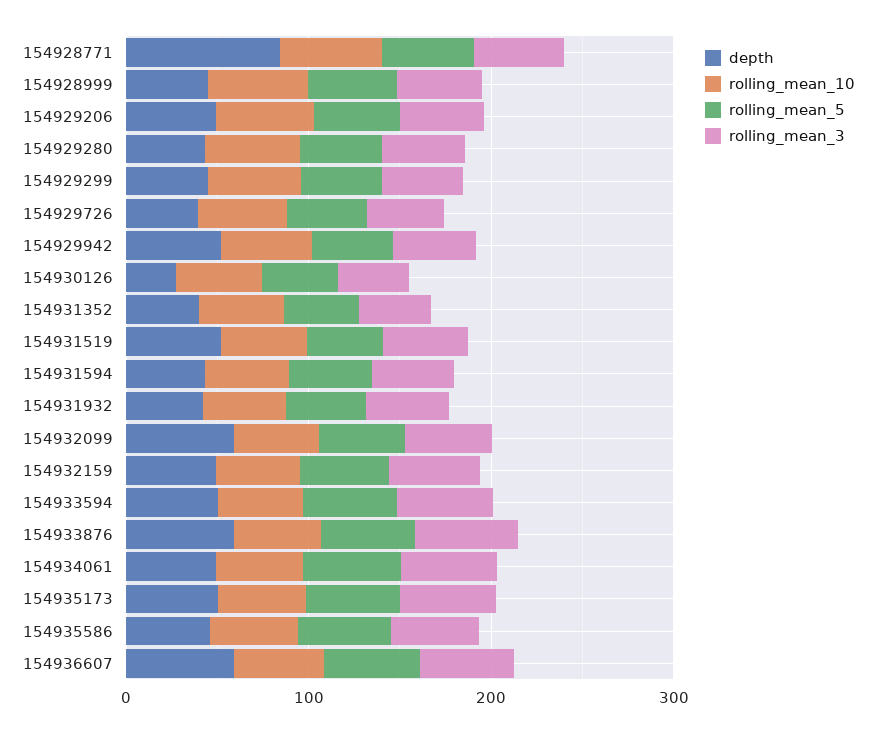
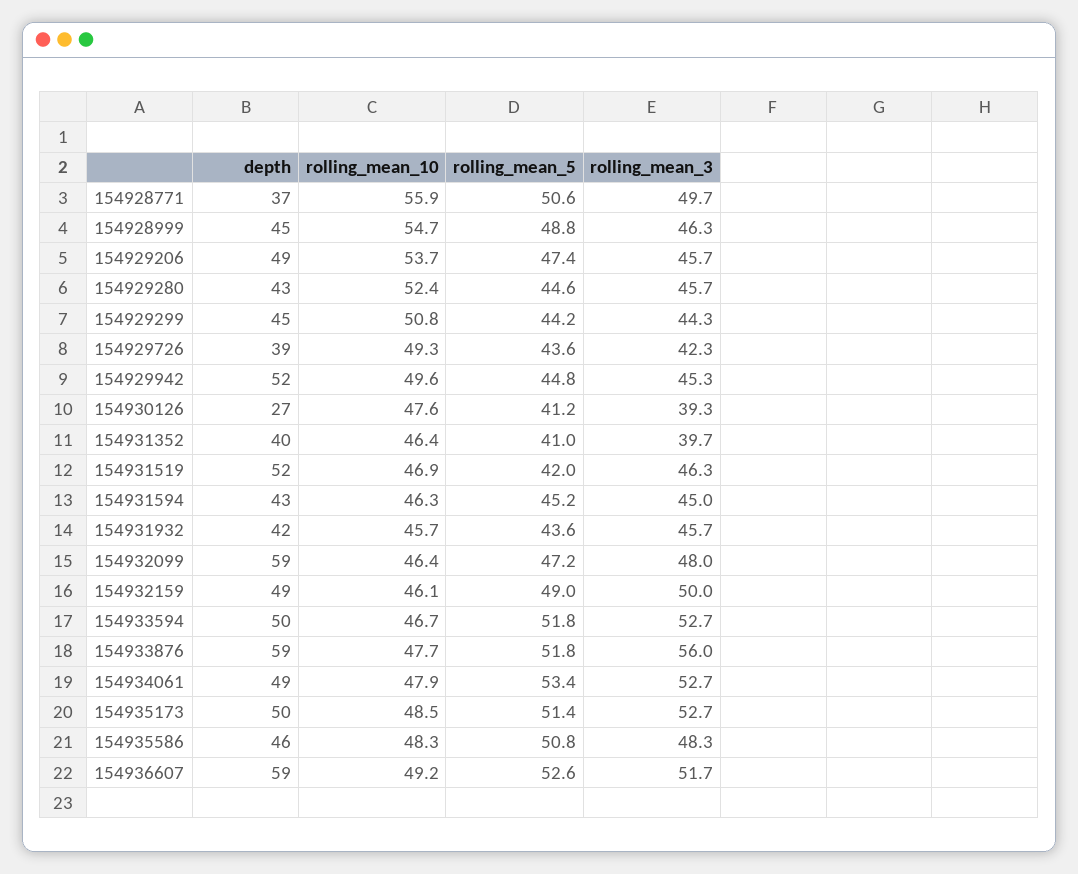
depth, 154928771: 80 -> 37

